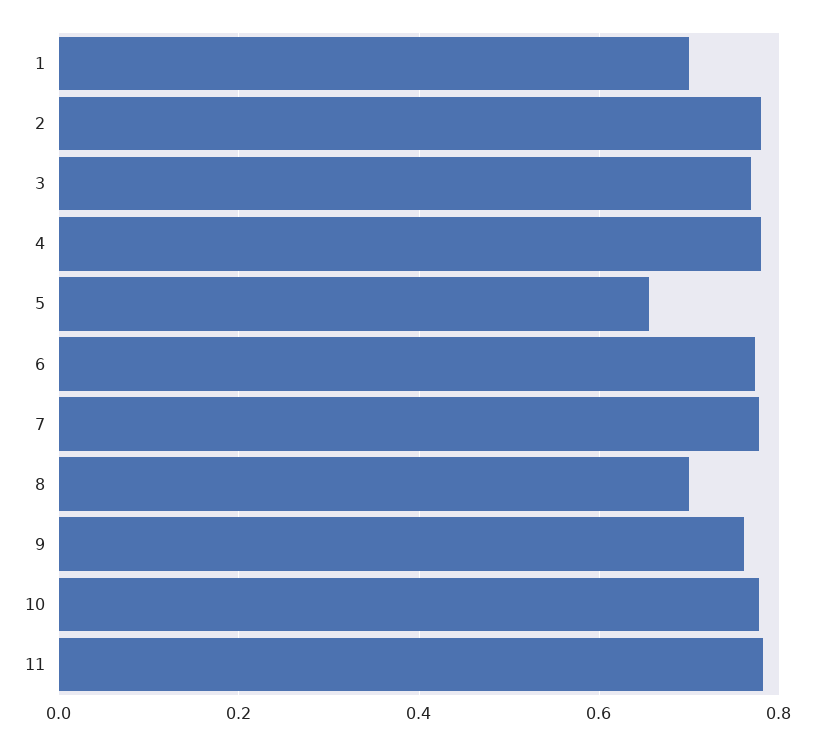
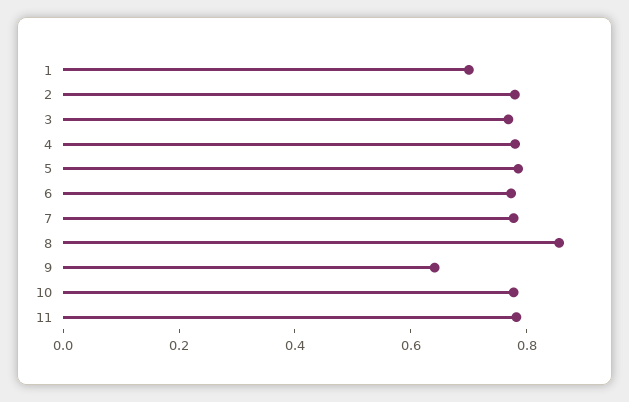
5: 0.66 -> 0.8
8: 0.7 -> 0.85
9: 0.76 -> 0.65

